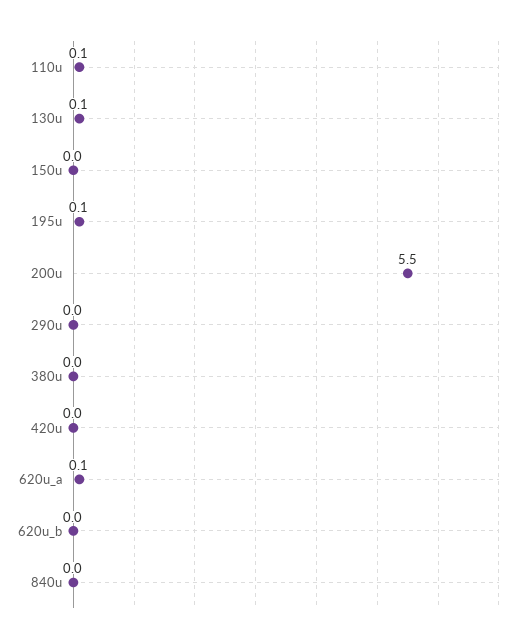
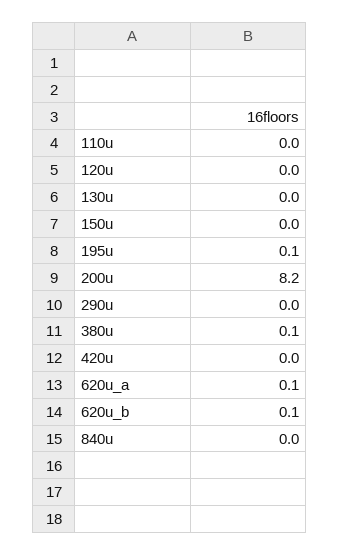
110u: 0.1 -> 0
130u: 0.1 -> 0
200u: 5.5 -> 8.2
380u: 0 -> 0.1
620u_b: 0 -> 0.1
120u: none -> 0

